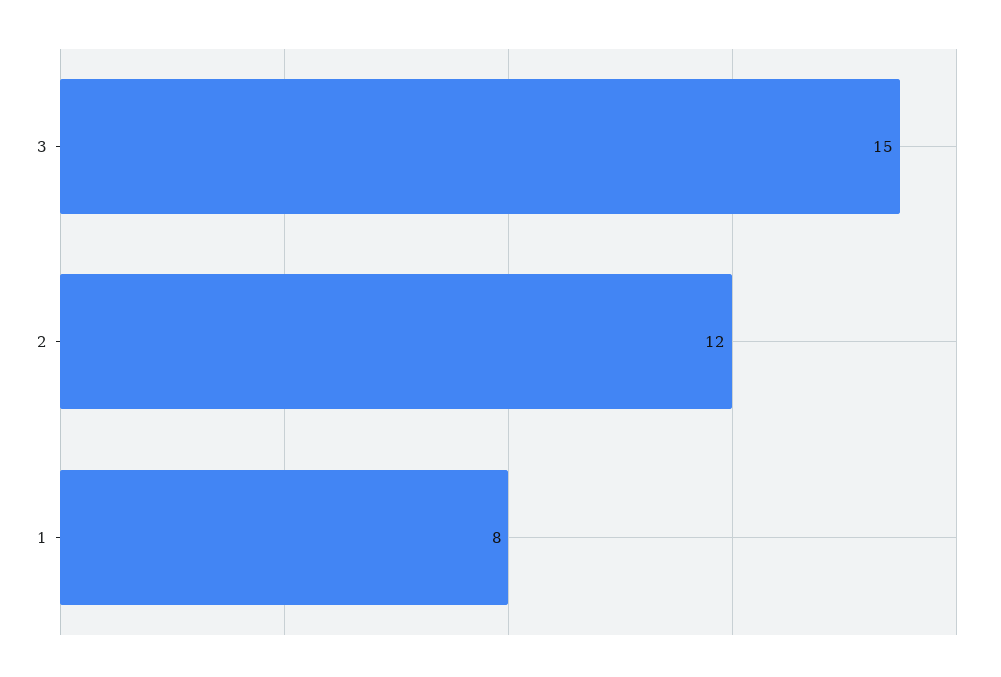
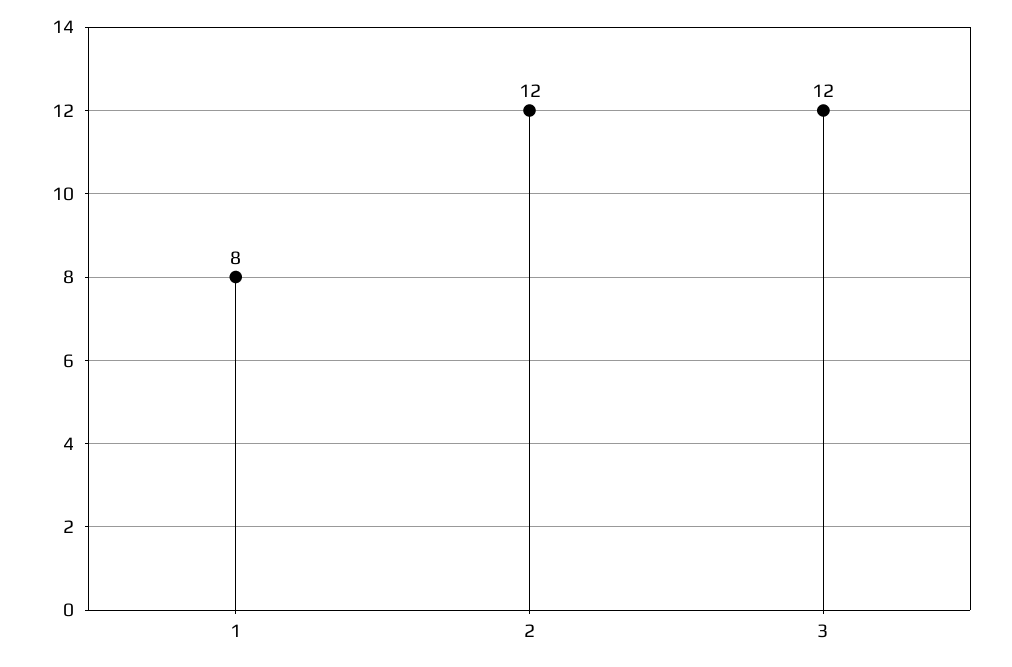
3: 15 -> 12

